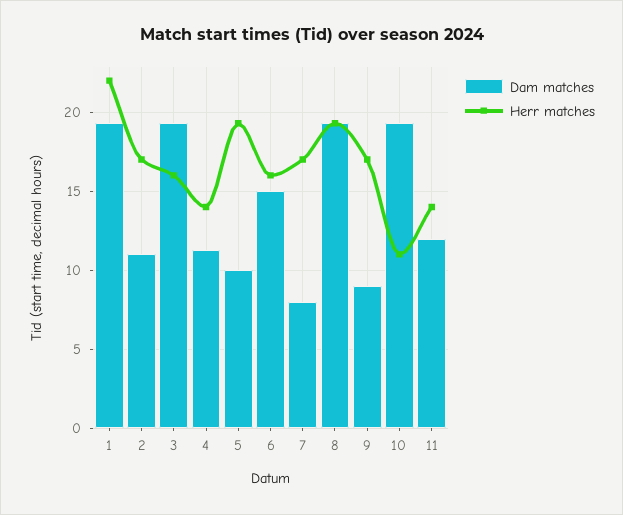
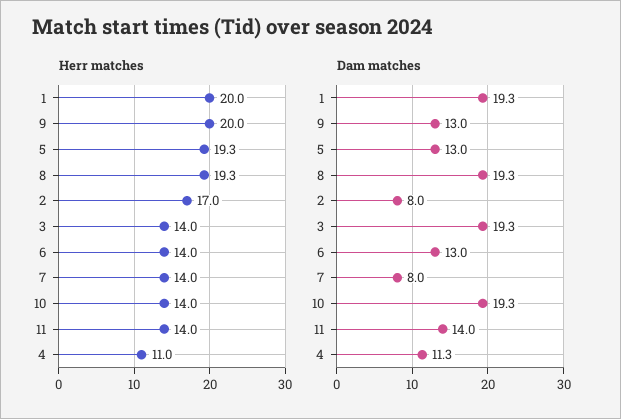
Herr matches, 1: 22 -> 20
Dam matches, 2: 11 -> 8
Herr matches, 3: 16 -> 14
Herr matches, 4: 14 -> 11
Dam matches, 5: 10 -> 13
Dam matches, 6: 15 -> 13
Herr matches, 6: 16 -> 14
Herr matches, 7: 17 -> 14
Dam matches, 9: 9 -> 13
Herr matches, 9: 17 -> 20
Herr matches, 10: 11 -> 14
Dam matches, 11: 12 -> 14

